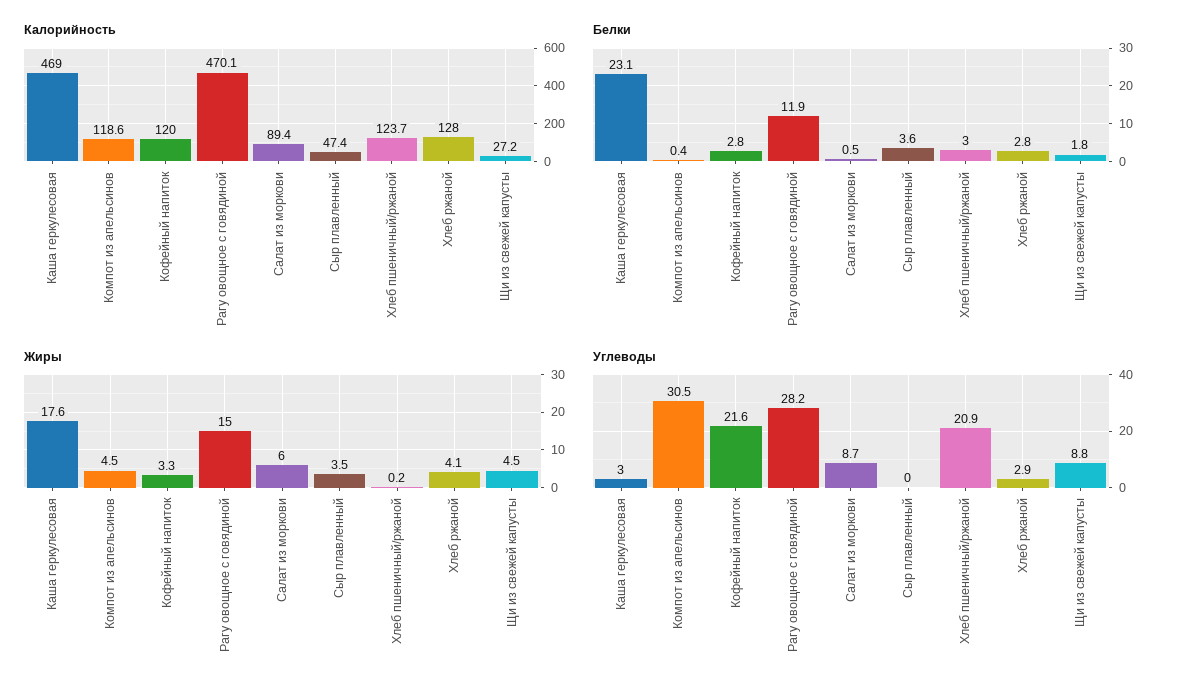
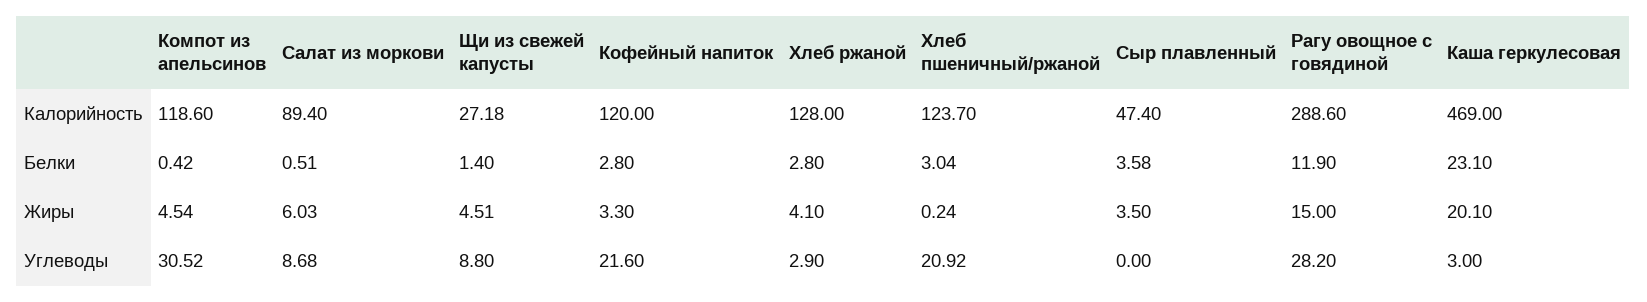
Калорийность, Рагу овощное с говядиной: 470.1 -> 288.6
Белки, Щи из свежей капусты: 1.8 -> 1.4
Жиры, Каша геркулесовая: 17.6 -> 20.1

